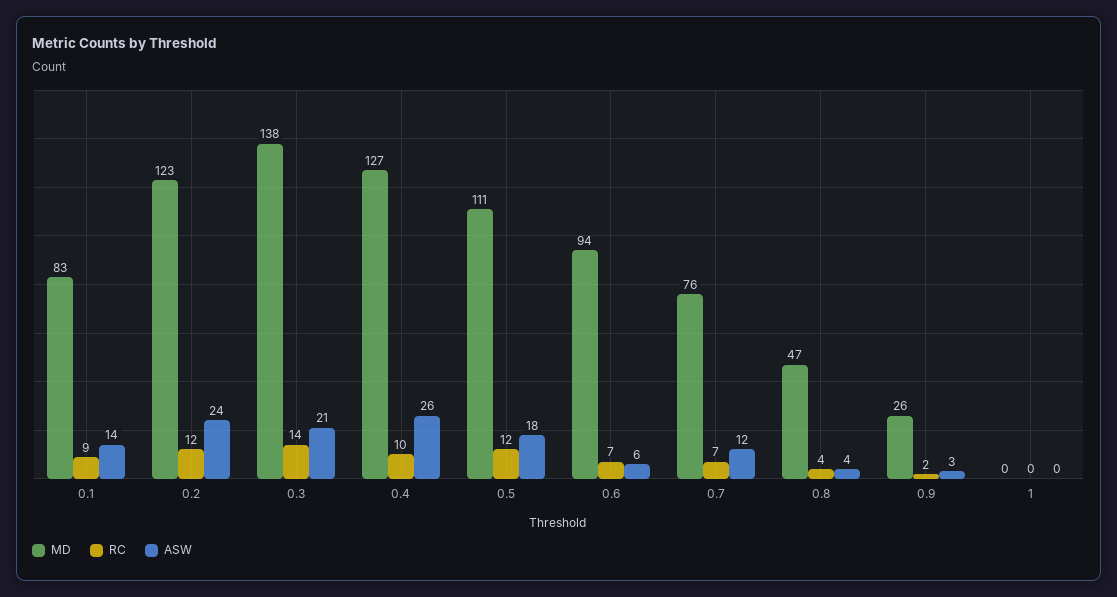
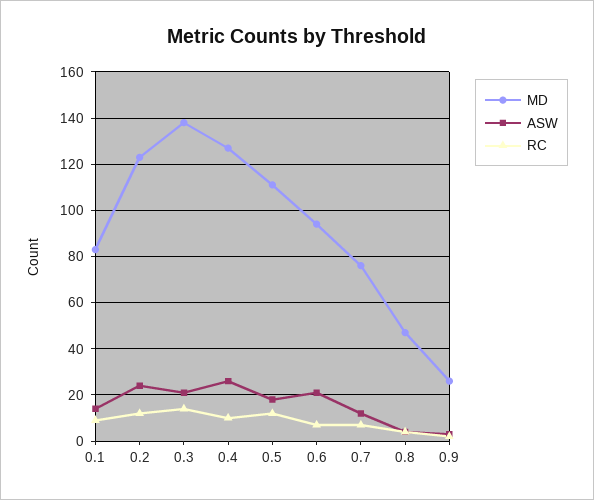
ASW, 0.6: 6 -> 20
MD, 1: 0 -> none
RC, 1: 0 -> none
ASW, 1: 0 -> none

